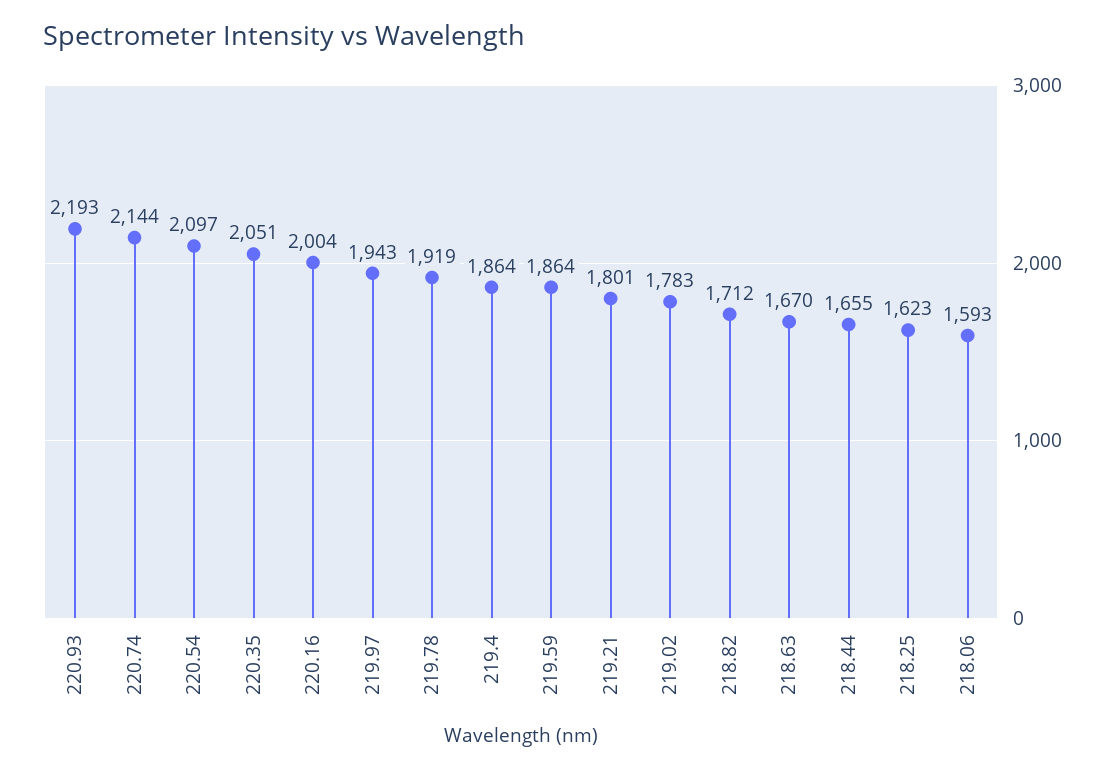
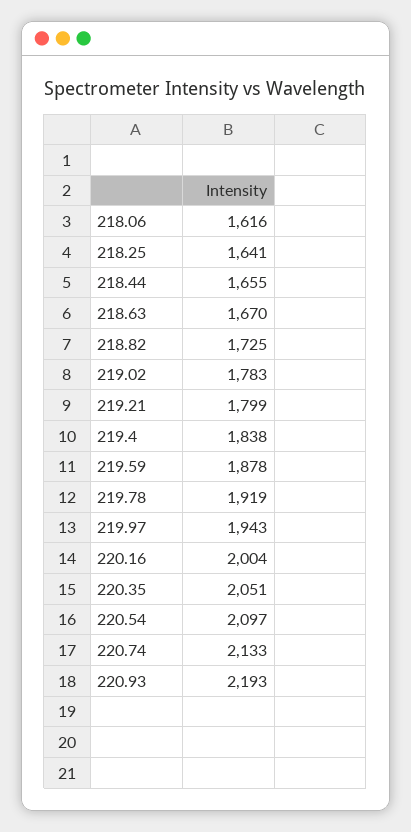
220.74: 2144 -> 2133
219.4: 1864 -> 1838
219.59: 1864 -> 1878
219.21: 1801 -> 1799
218.82: 1712 -> 1725
218.25: 1623 -> 1641
218.06: 1593 -> 1616

